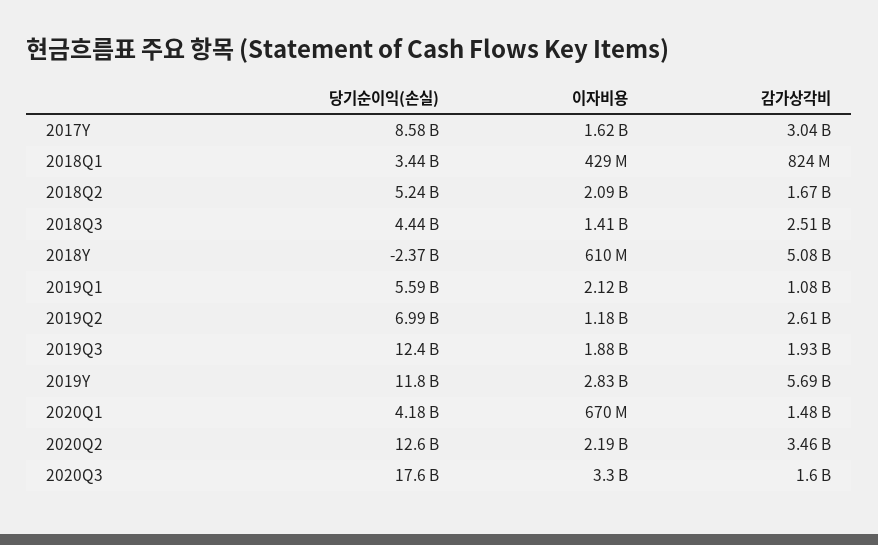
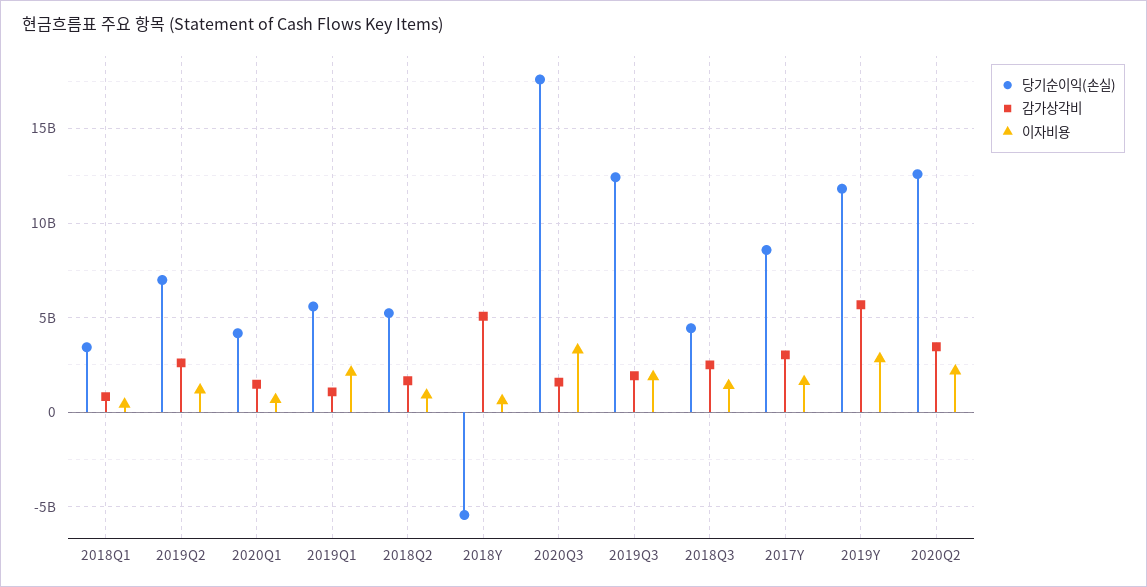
이자비용, 2018Q2: 2090000000 -> 1000000000
당기순이익(손실), 2018Y: -2370000000 -> -5500000000

